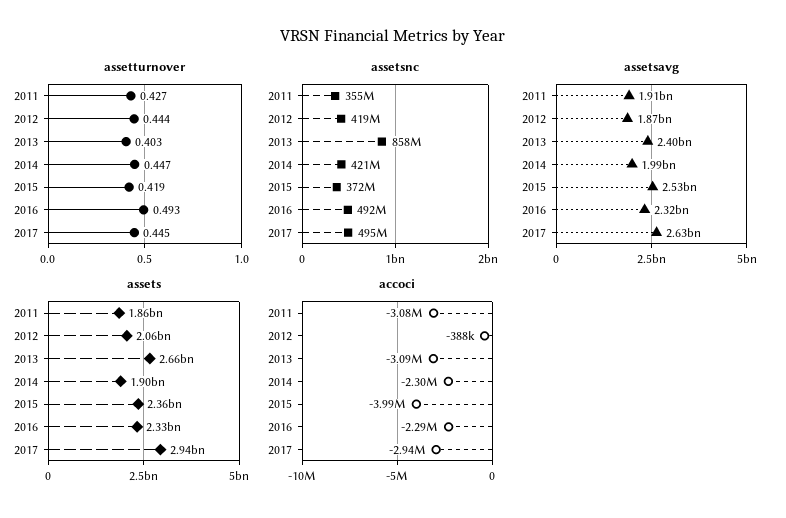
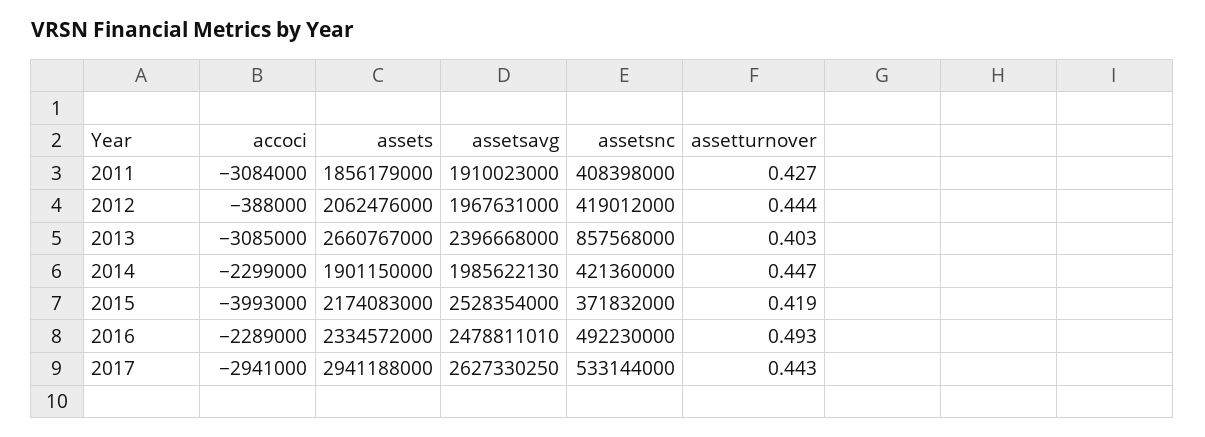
assetturnover, 2017: 0.445 -> 0.443
assetsnc, 2011: 355000000 -> 408398000
assetsnc, 2017: 495000000 -> 533144000
assetsavg, 2012: 1870000000 -> 1967631000
assetsavg, 2016: 2320000000 -> 2478811010
assets, 2015: 2360000000 -> 2174083000

